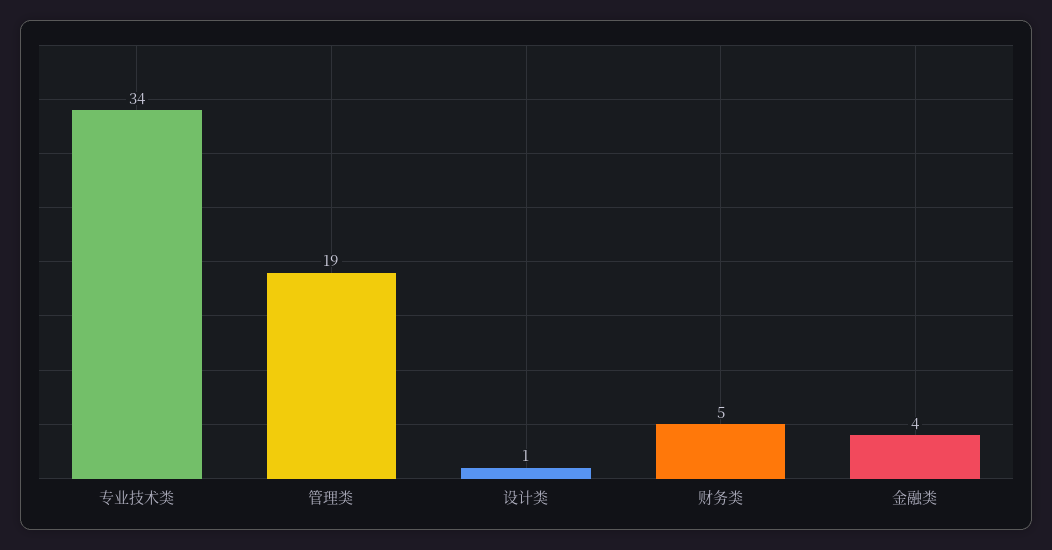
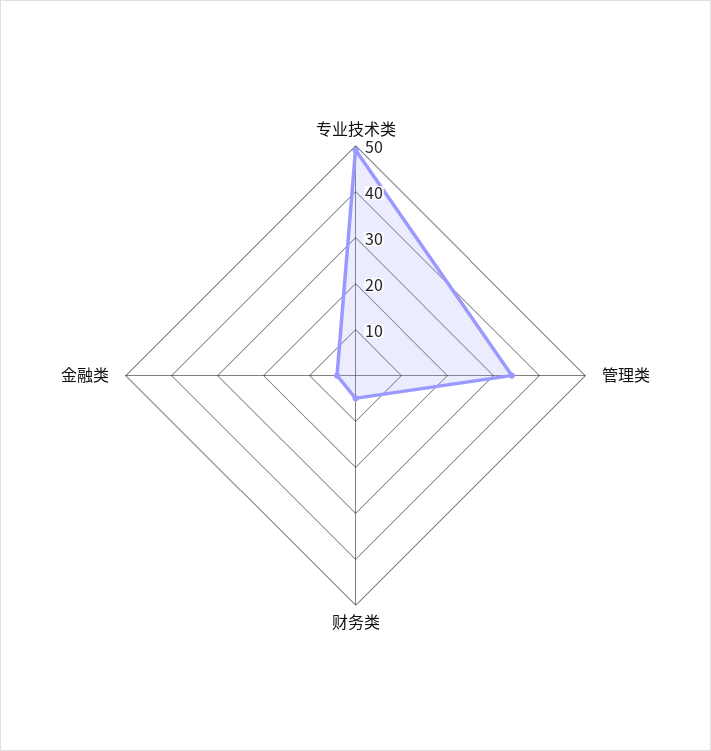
专业技术类: 34 -> 50
管理类: 19 -> 35
设计类: 1 -> none

